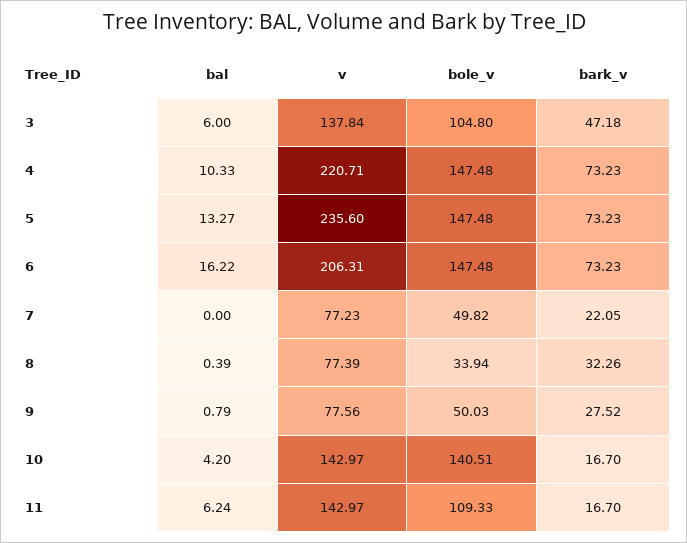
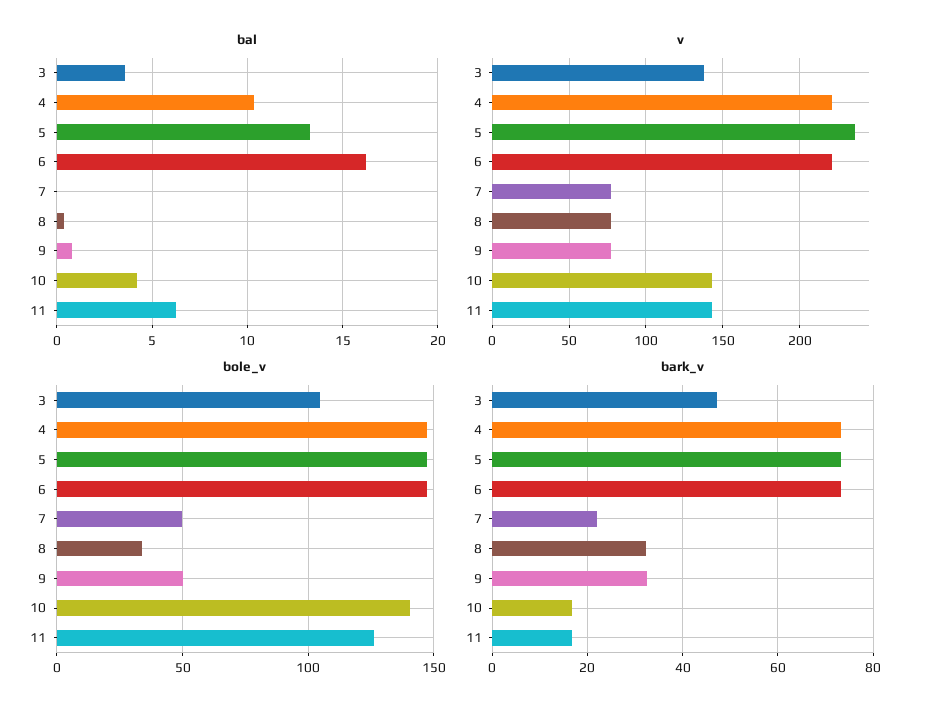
bal, 3: 6 -> 3.5
v, 6: 206.31 -> 220
bark_v, 9: 27.52 -> 32
bole_v, 11: 109.33 -> 125

